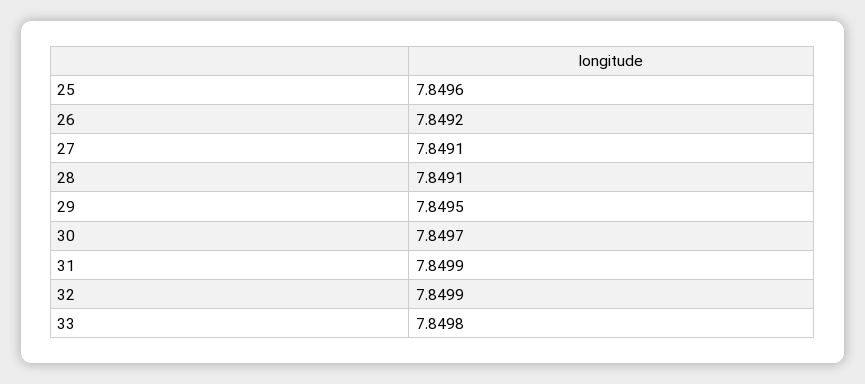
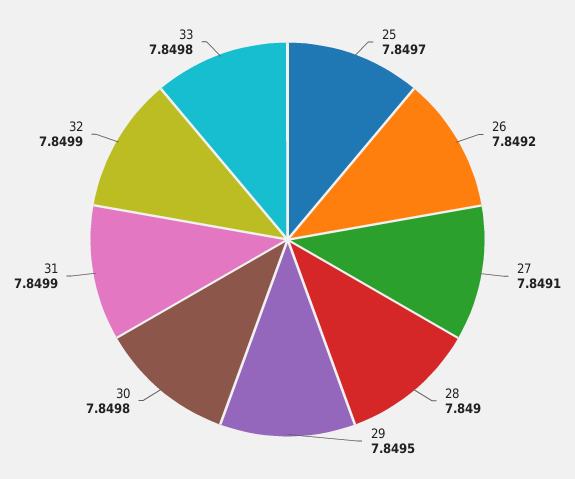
25: 7.8496 -> 7.8497
28: 7.8491 -> 7.849
30: 7.8497 -> 7.8498

